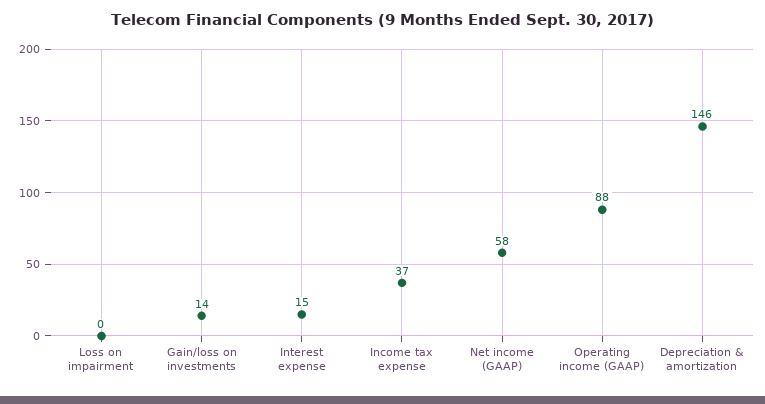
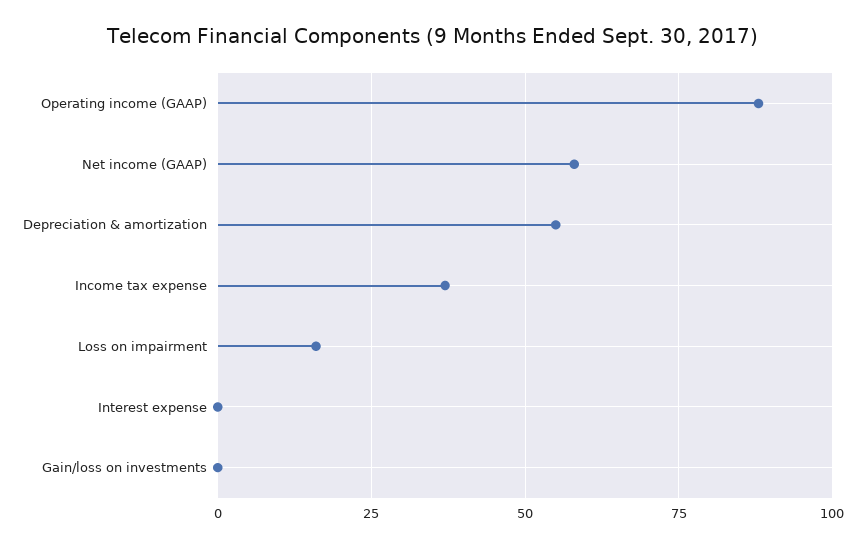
Loss on impairment: 0 -> 15
Gain/loss on investments: 14 -> 0
Interest expense: 15 -> 0
Depreciation & amortization: 146 -> 55

